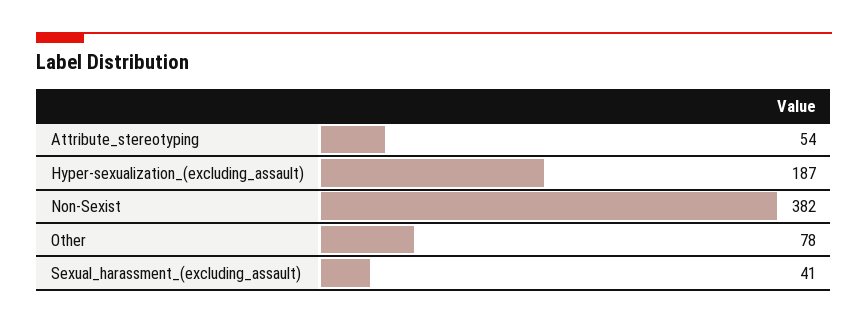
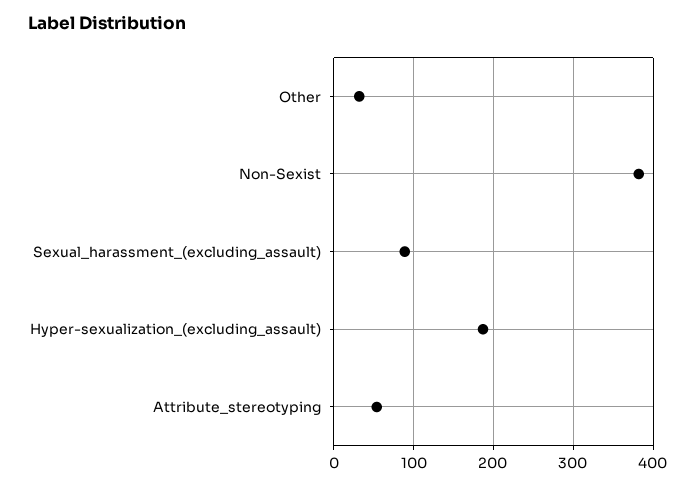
Other: 78 -> 30
Sexual_harassment_(excluding_assault): 41 -> 90

